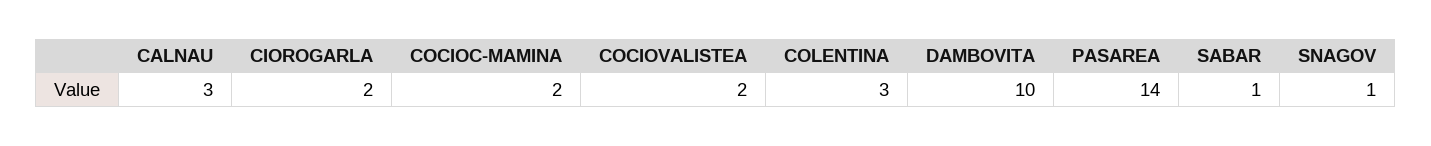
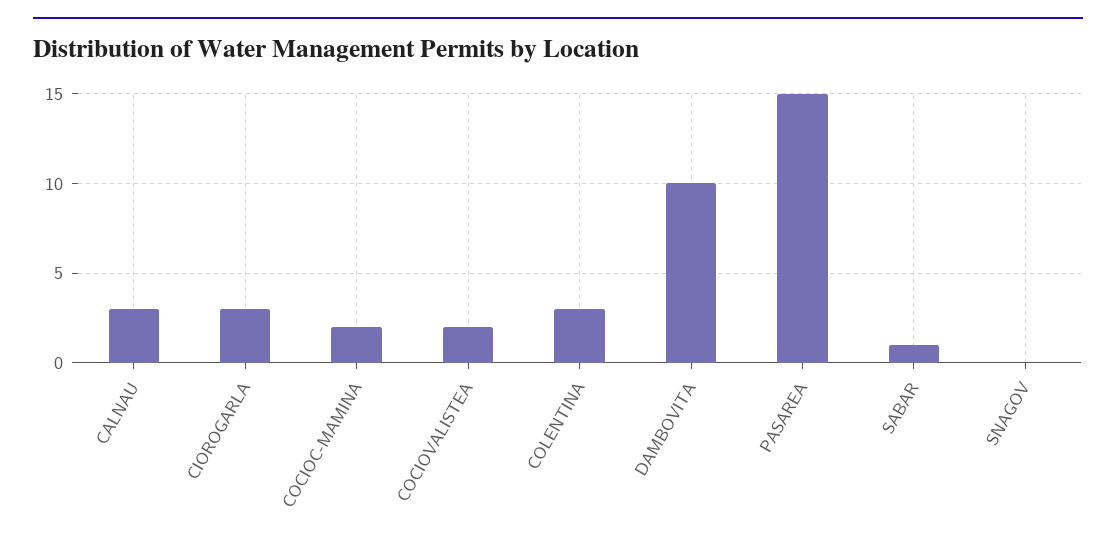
CIOROGARLA: 2 -> 3
PASAREA: 14 -> 15
SNAGOV: 1 -> 0

